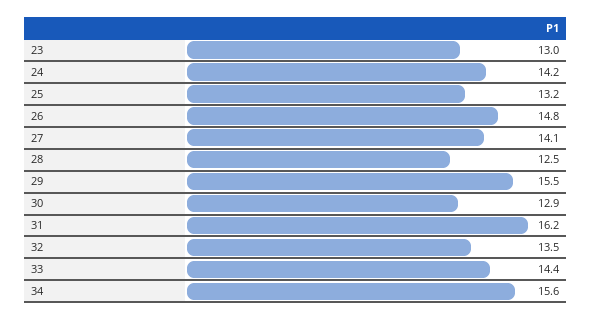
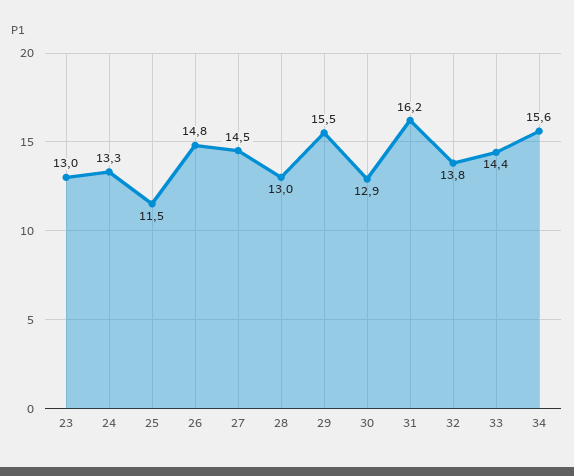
24: 14.2 -> 13.3
25: 13.2 -> 11.5
27: 14.1 -> 14.5
28: 12.5 -> 13
32: 13.5 -> 13.8

